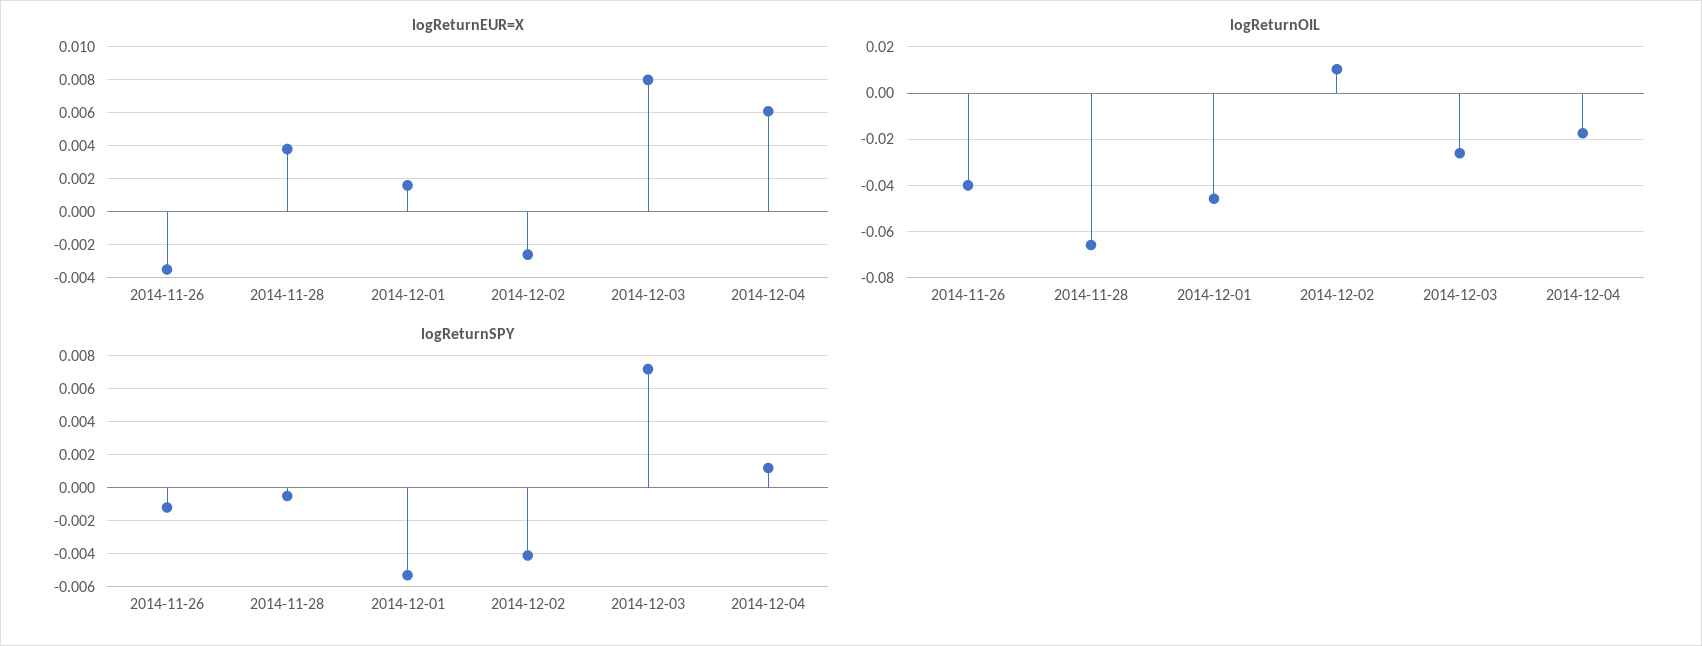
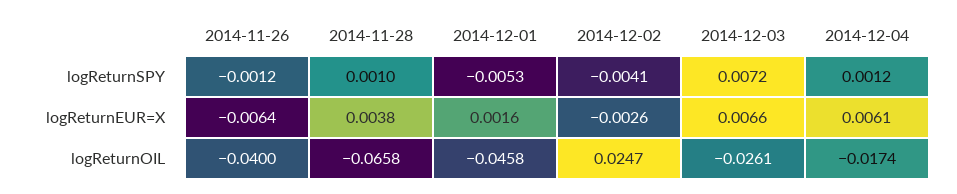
logReturnEUR=X, 2014-11-26: -0.0035 -> -0.0064
logReturnEUR=X, 2014-12-03: 0.008 -> 0.0066
logReturnOIL, 2014-12-02: 0.01 -> 0.0247
logReturnSPY, 2014-11-28: -0.0005 -> 0.001

